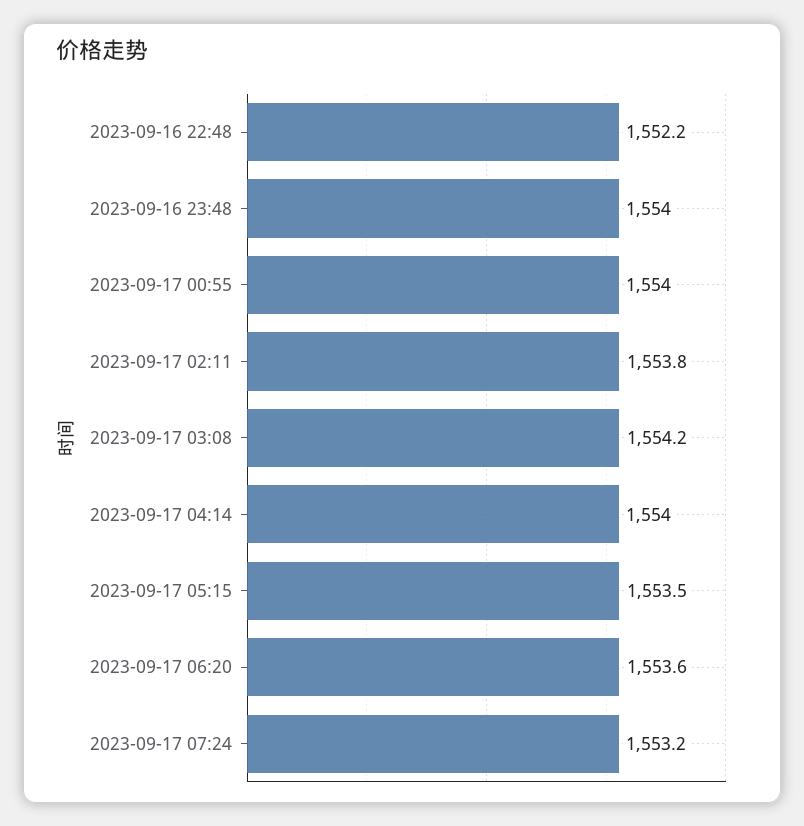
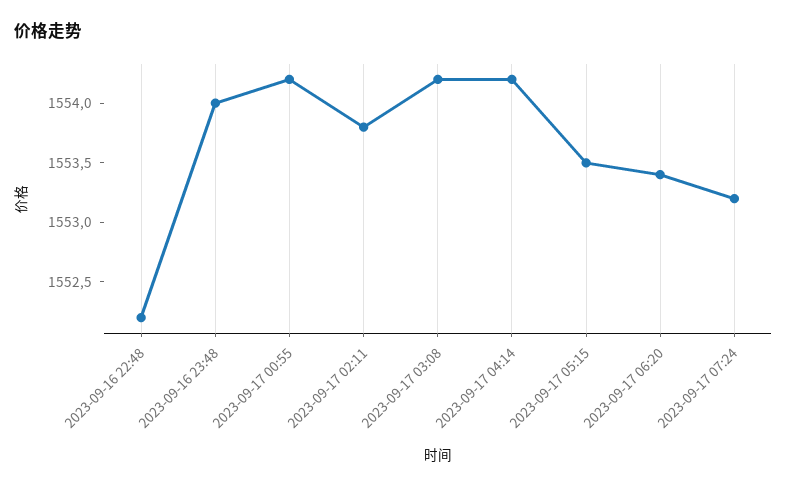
2023-09-17 00:55: 1554 -> 1554.2
2023-09-17 04:14: 1554 -> 1554.2
2023-09-17 06:20: 1553.6 -> 1553.4

